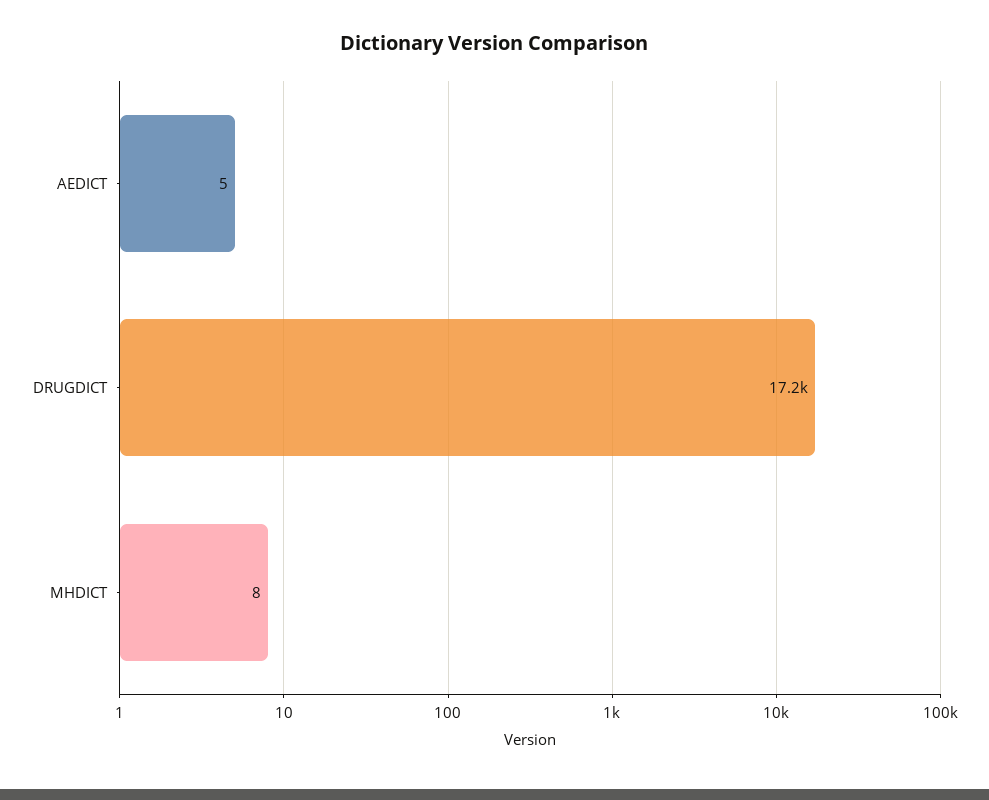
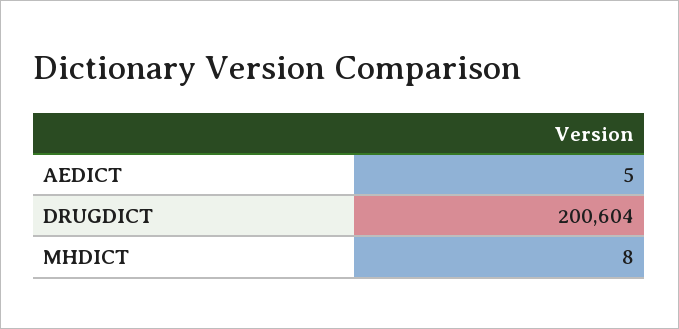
DRUGDICT: 17200 -> 200604

